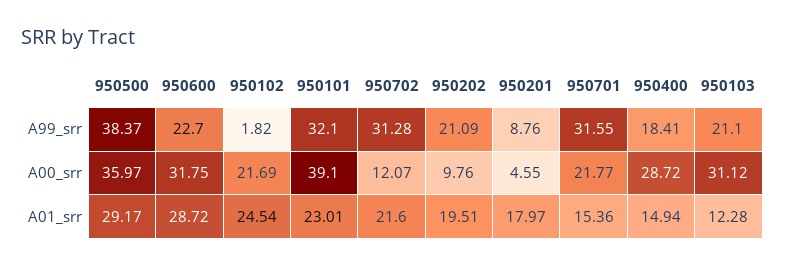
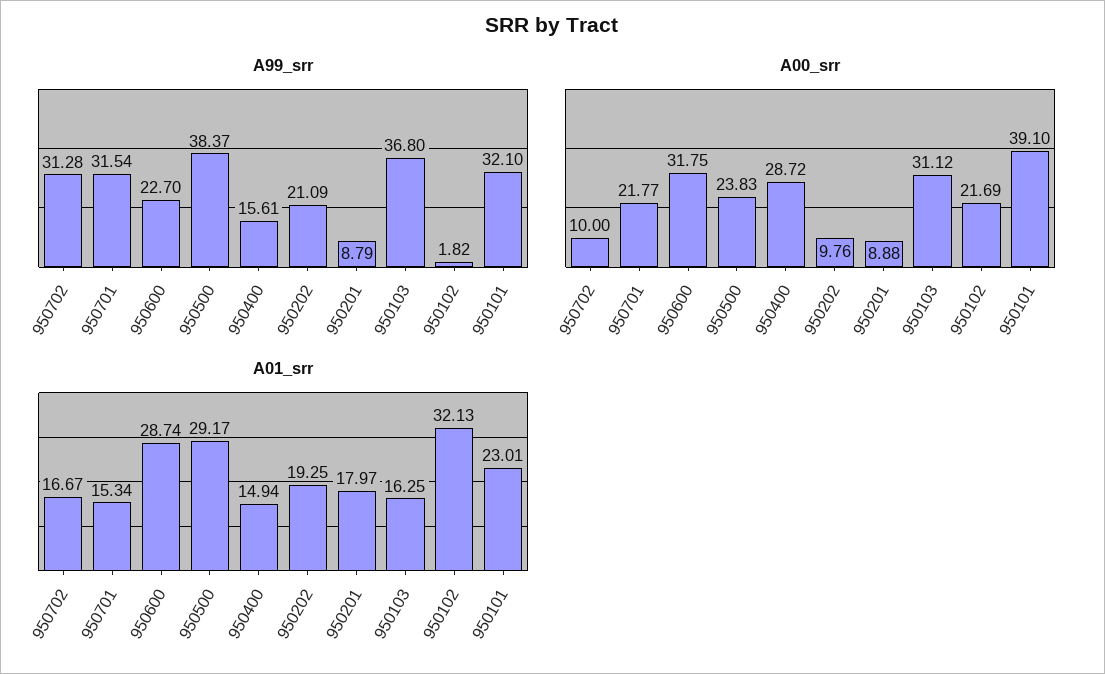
A99_srr, 950201: 8.76 -> 8.79
A99_srr, 950701: 31.55 -> 31.54
A99_srr, 950400: 18.41 -> 15.61
A99_srr, 950103: 21.1 -> 36.8
A00_srr, 950500: 35.97 -> 23.83
A00_srr, 950702: 12.07 -> 10
A00_srr, 950201: 4.55 -> 8.88
A01_srr, 950600: 28.72 -> 28.74
A01_srr, 950102: 24.54 -> 32.13
A01_srr, 950702: 21.6 -> 16.67
A01_srr, 950202: 19.51 -> 19.25
A01_srr, 950701: 15.36 -> 15.34
A01_srr, 950103: 12.28 -> 16.25

